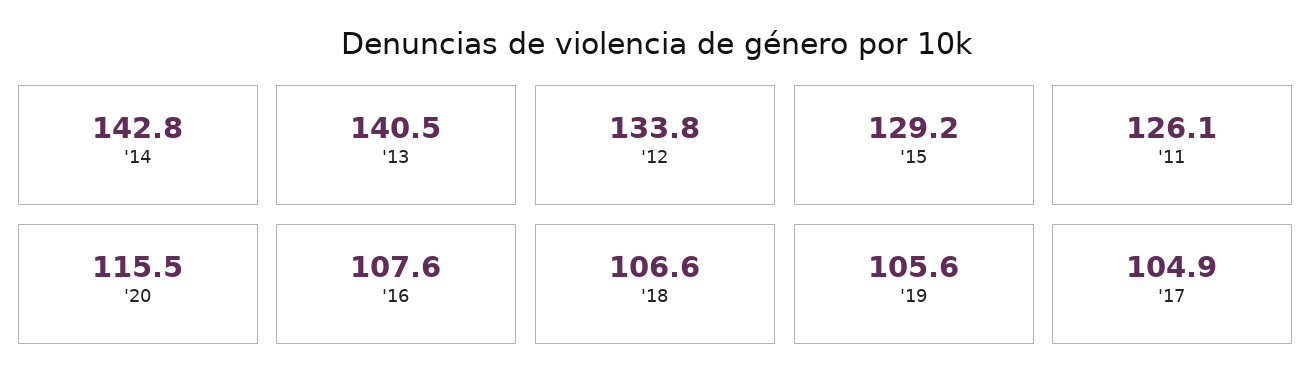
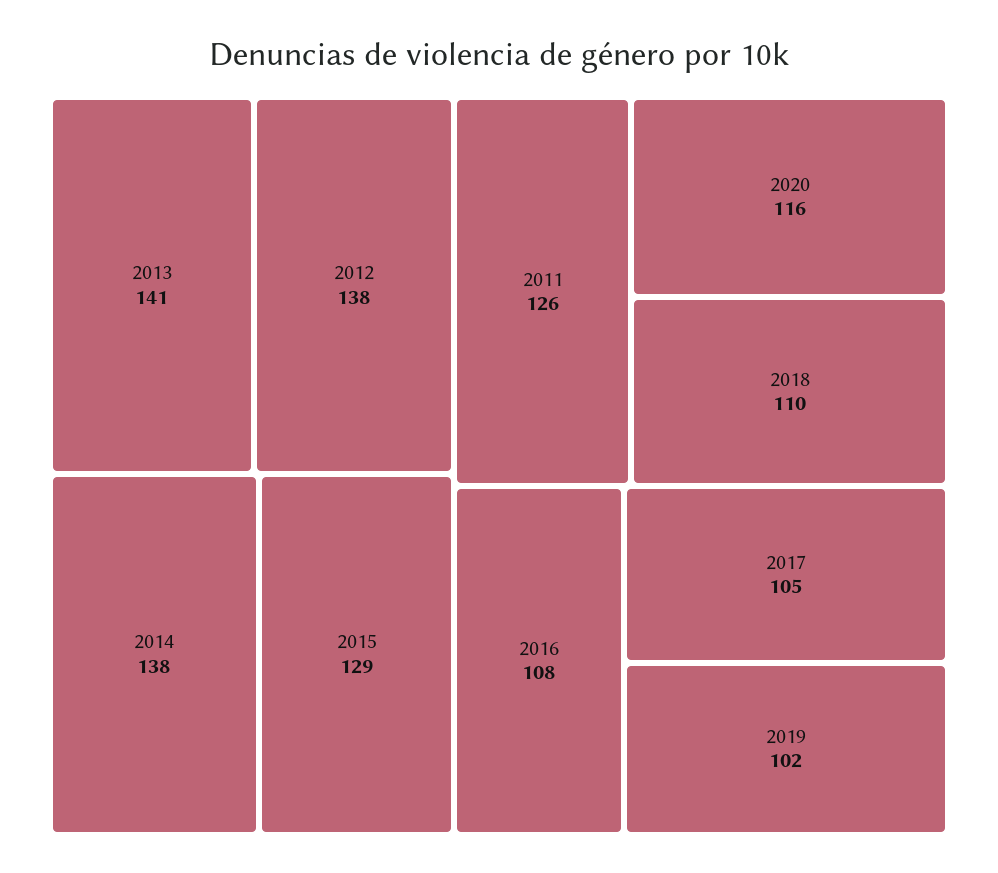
'14: 142.8 -> 138
'12: 133.8 -> 138
'18: 106.6 -> 110
'19: 105.6 -> 102

